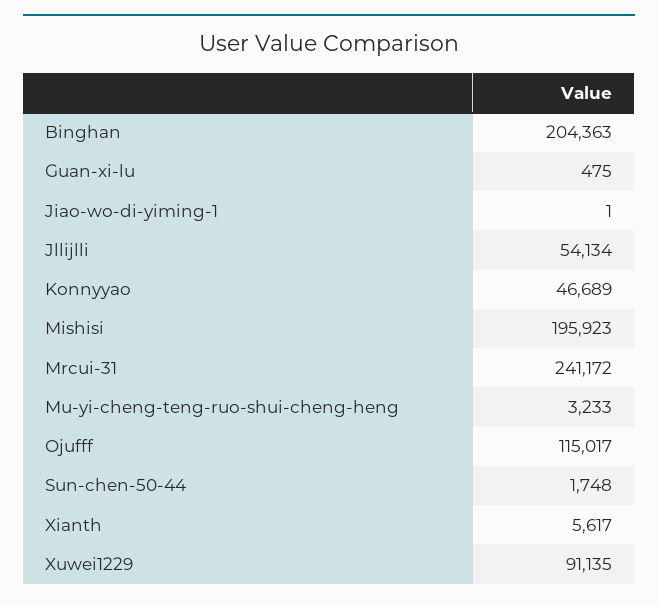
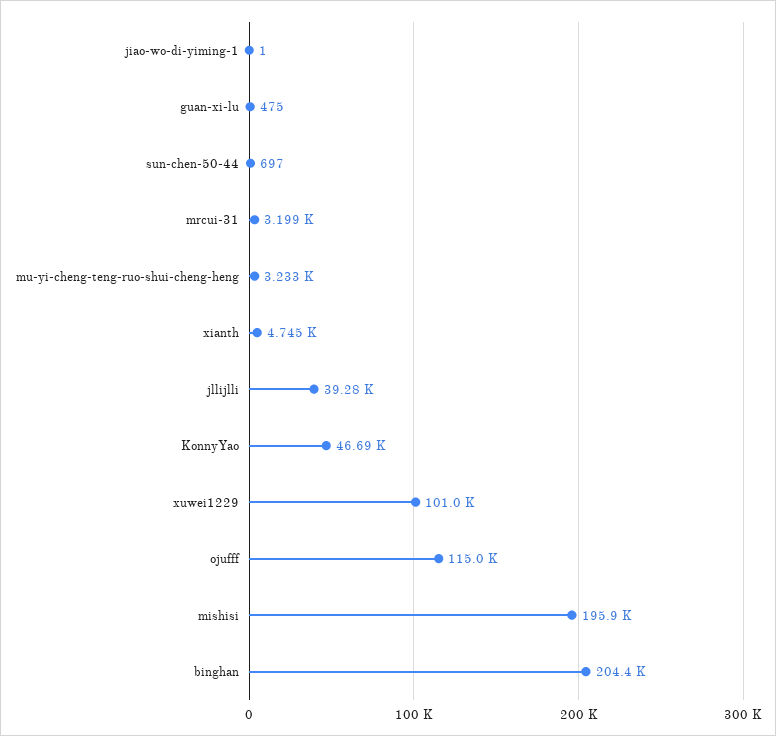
Jllijlli: 54134 -> 39280
Mrcui-31: 241172 -> 3199
Sun-chen-50-44: 1748 -> 697
Xianth: 5617 -> 4745
Xuwei1229: 91135 -> 101000

